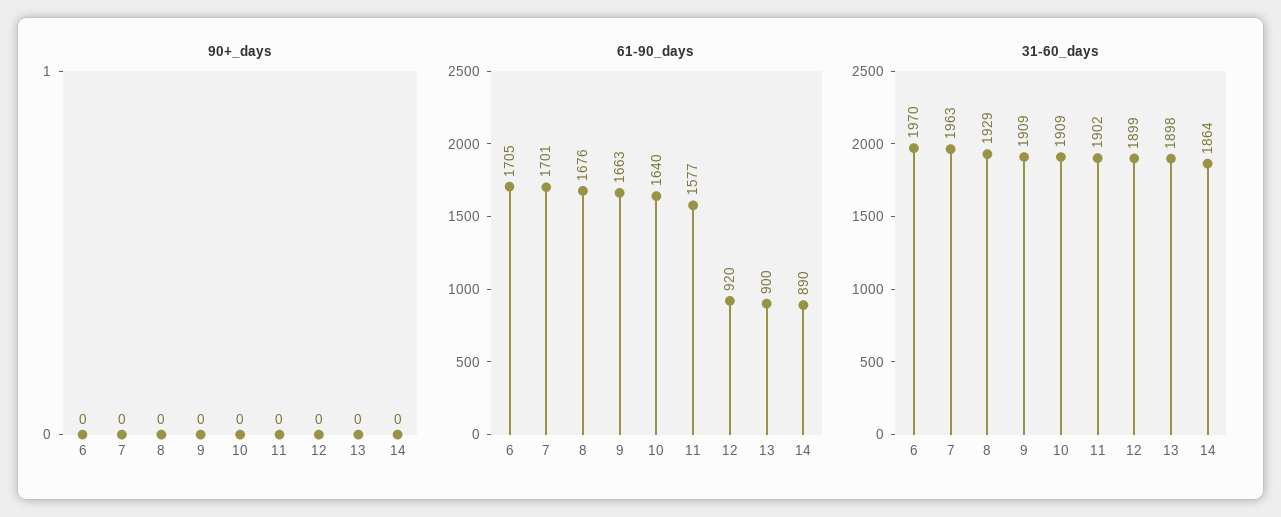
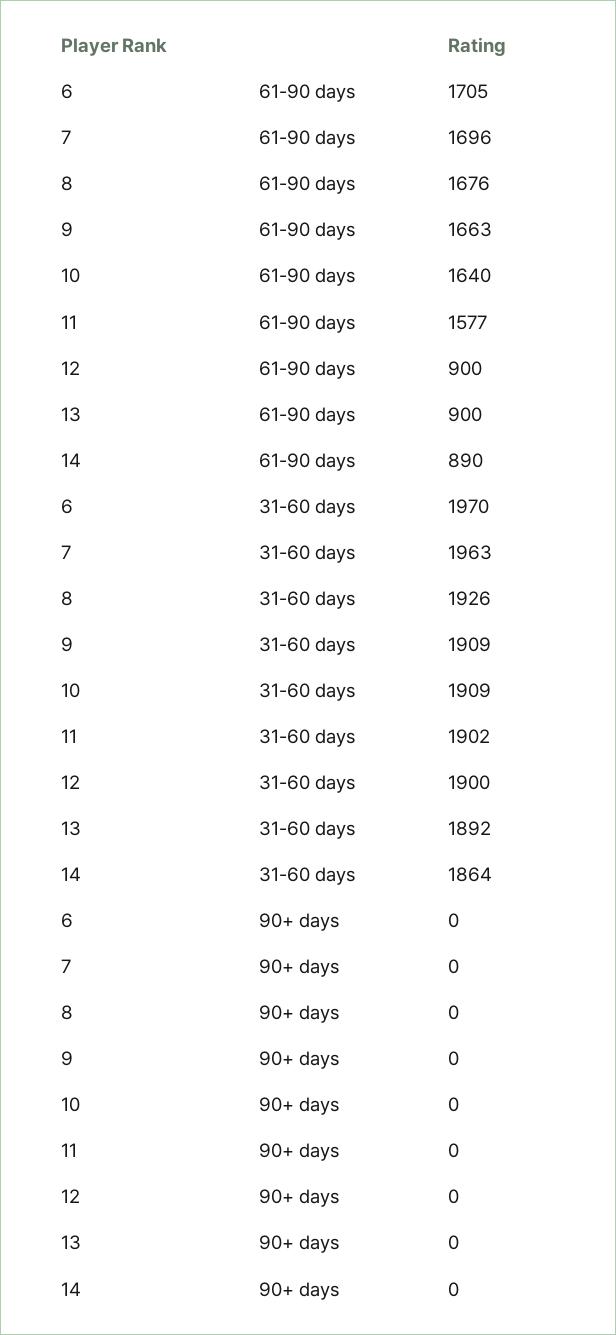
61-90_days, 7: 1701 -> 1696
61-90_days, 12: 920 -> 900
31-60_days, 8: 1929 -> 1926
31-60_days, 12: 1899 -> 1900
31-60_days, 13: 1898 -> 1892

